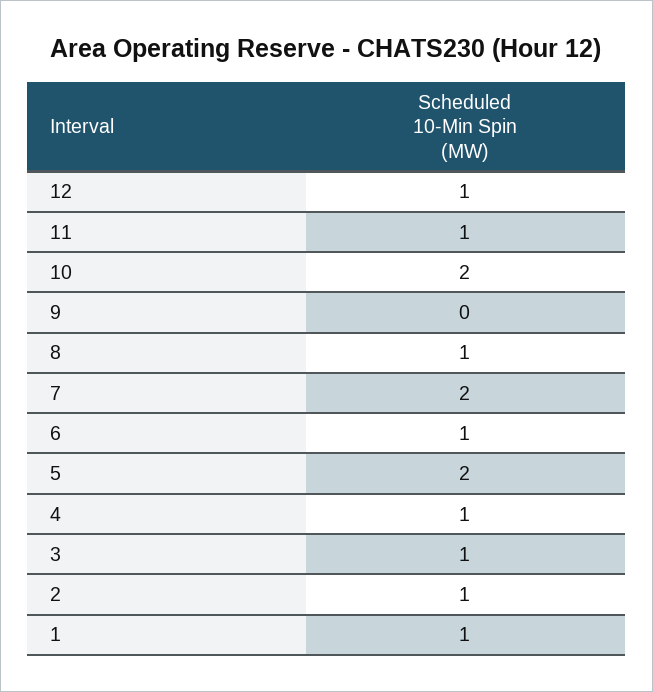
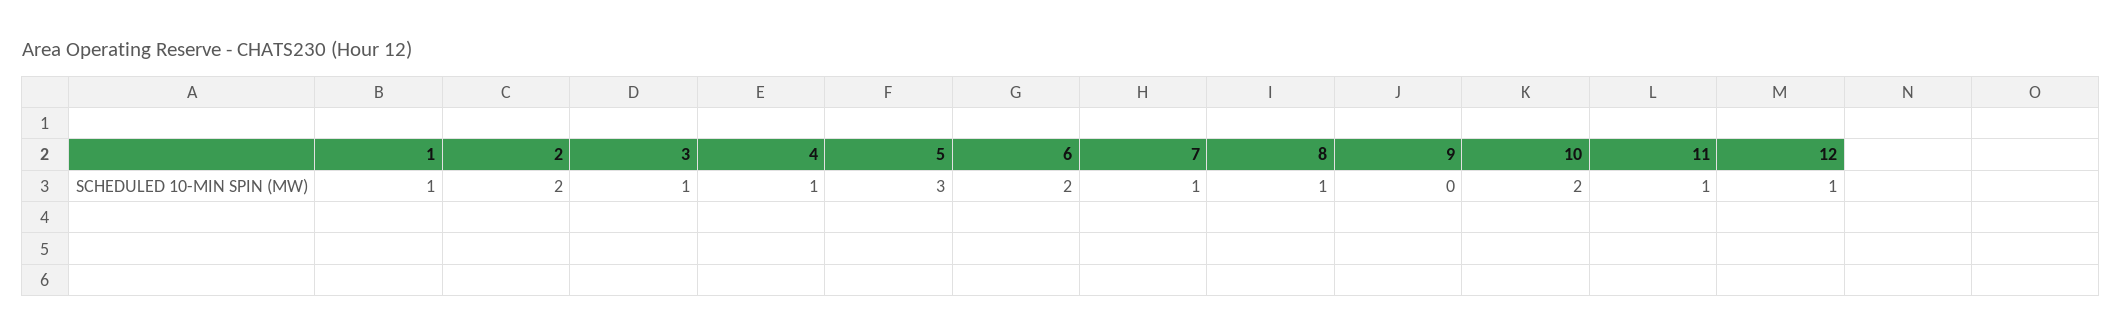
7: 2 -> 1
6: 1 -> 2
5: 2 -> 3
2: 1 -> 2

